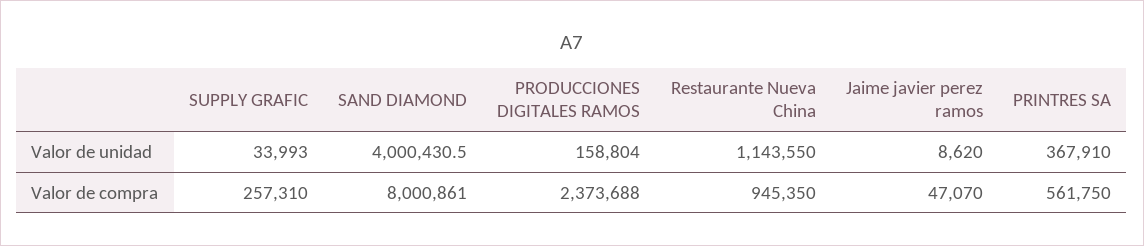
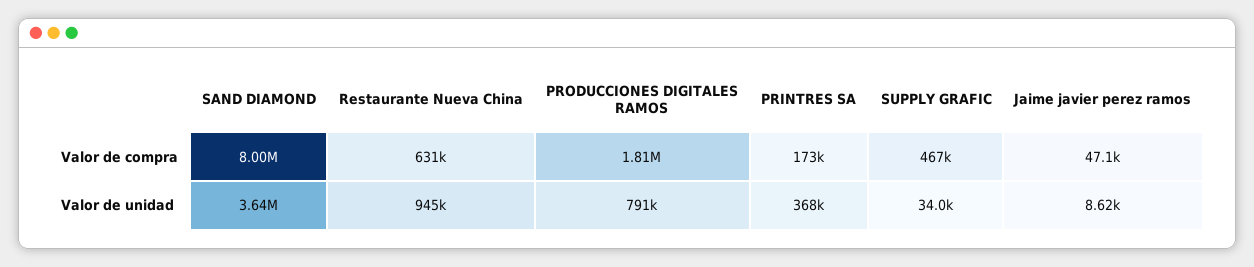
SAND DIAMOND, Valor de unidad: 4000430.5 -> 3640000
PRODUCCIONES DIGITALES RAMOS, Valor de unidad: 158804 -> 791000
Restaurante Nueva China, Valor de unidad: 1143550 -> 945000
SUPPLY GRAFIC, Valor de compra: 257310 -> 467000
PRODUCCIONES DIGITALES RAMOS, Valor de compra: 2373688 -> 1810000
Restaurante Nueva China, Valor de compra: 945350 -> 631000
PRINTRES SA, Valor de compra: 561750 -> 173000

